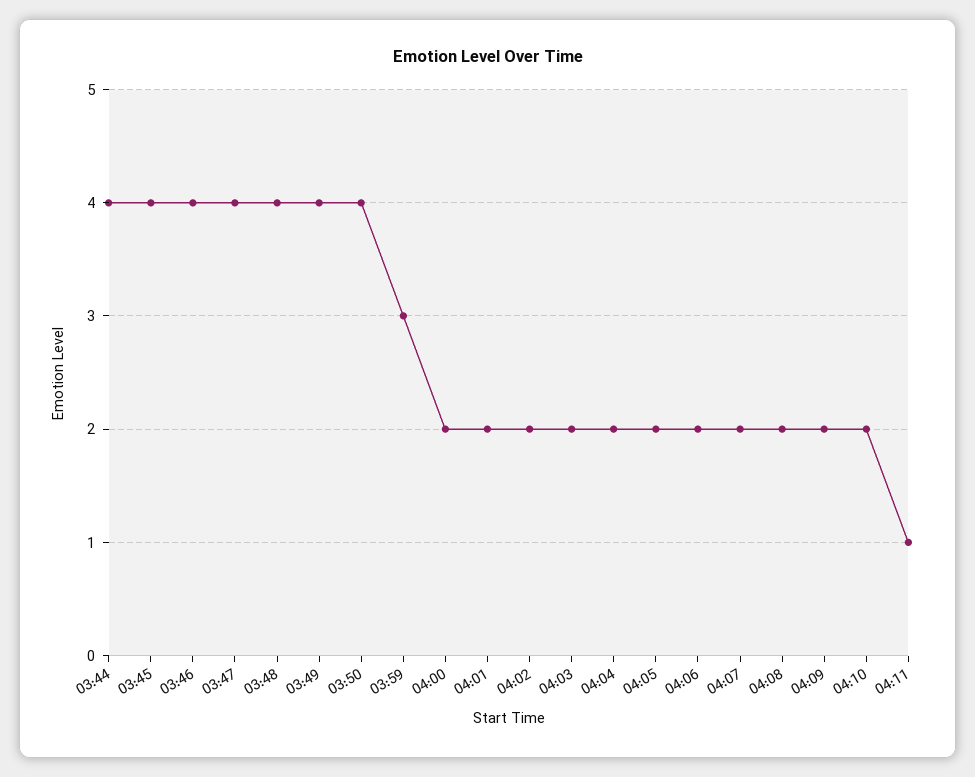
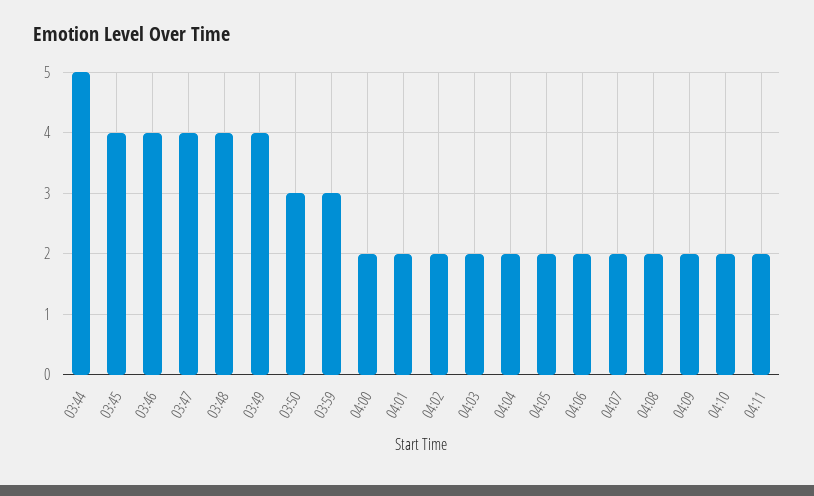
03:44: 4 -> 5
03:50: 4 -> 3
04:11: 1 -> 2

